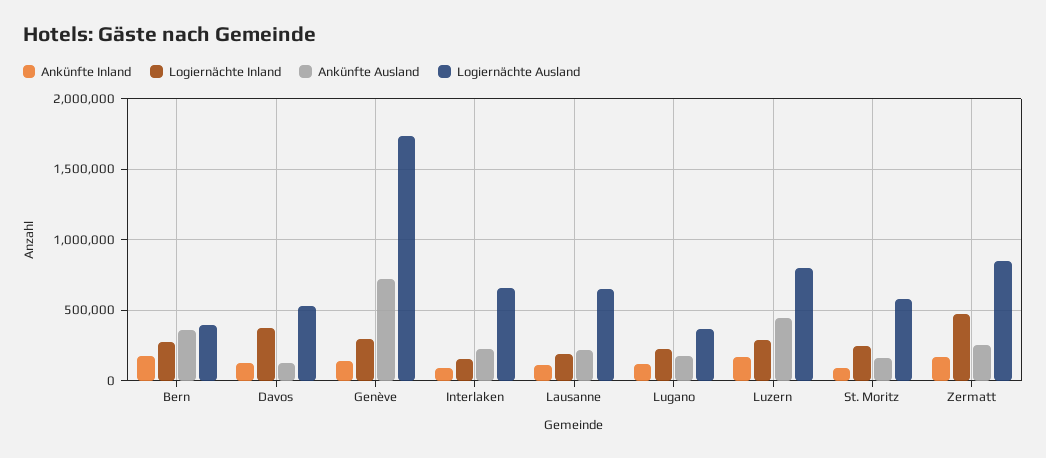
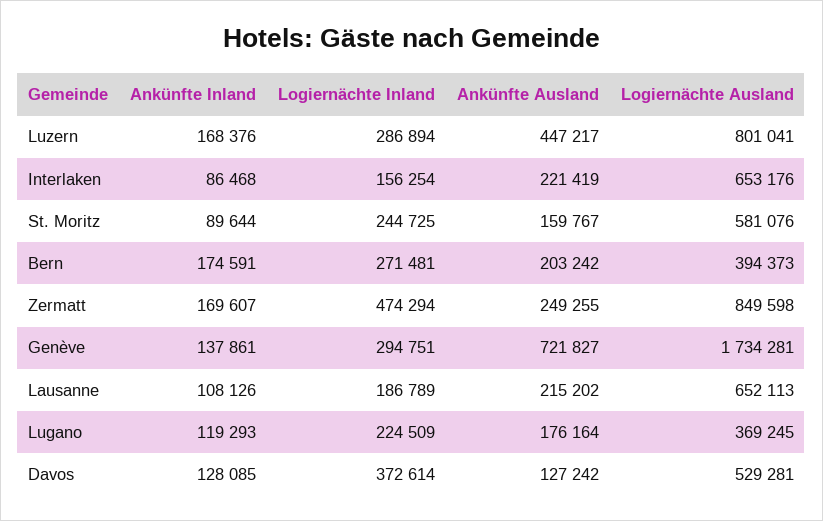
Ankünfte Ausland, Bern: 350000 -> 203242

